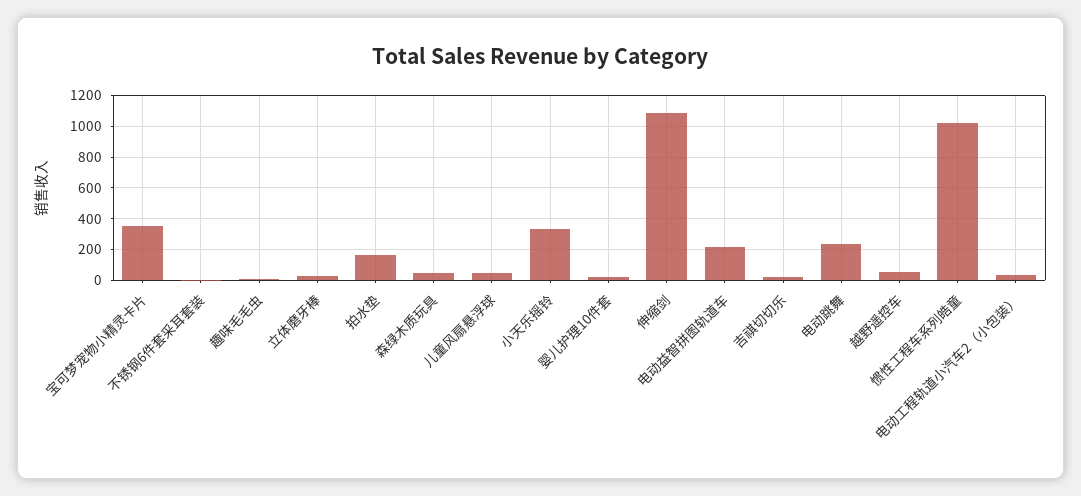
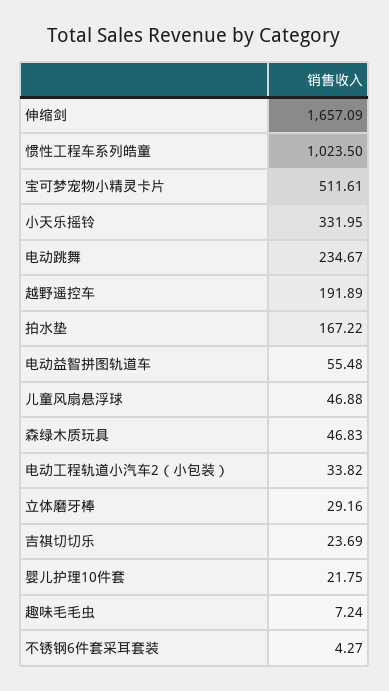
宝可梦宠物小精灵卡片: 350 -> 511.61
伸缩剑: 1100 -> 1657.09
电动益智拼图轨道车: 200 -> 55.48
越野遥控车: 50 -> 191.89

